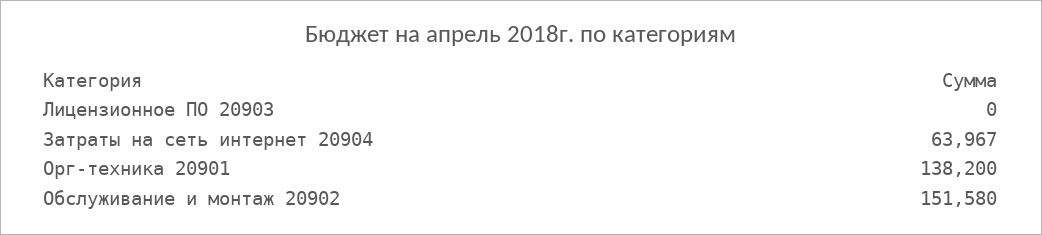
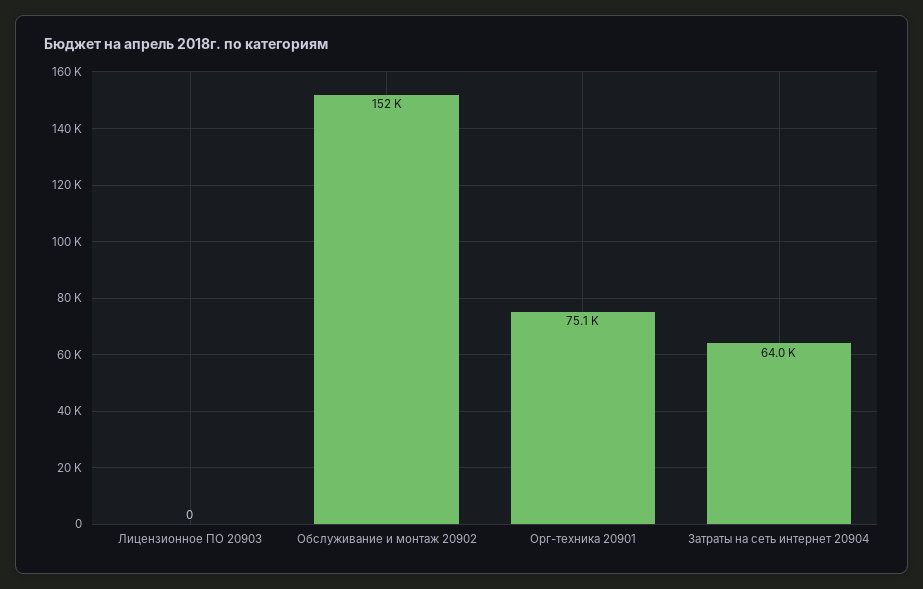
Орг-техника 20901: 138200 -> 75100

